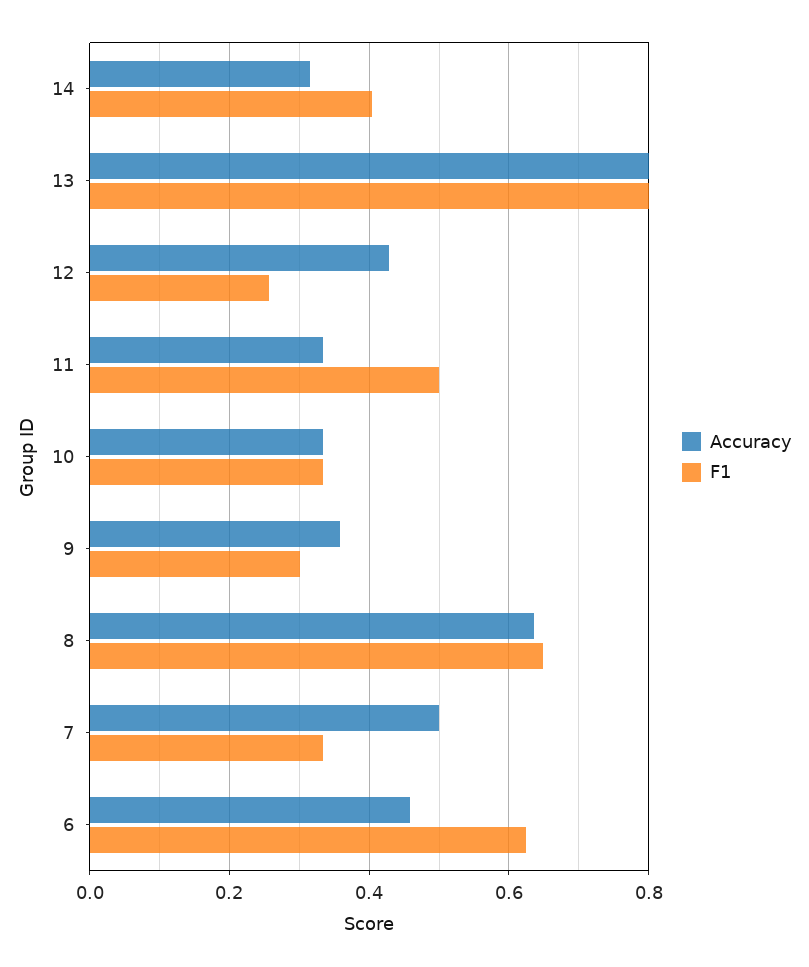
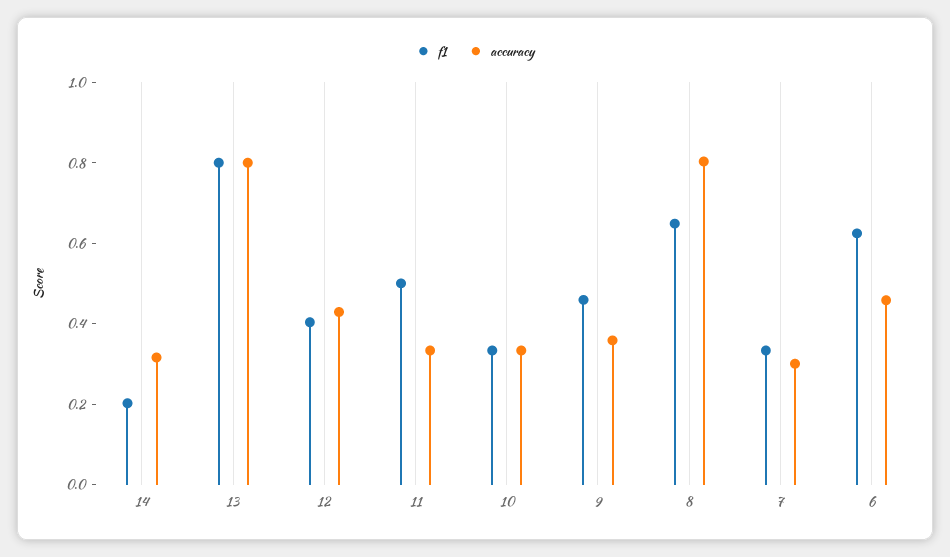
F1, 14: 0.4 -> 0.2
F1, 12: 0.26 -> 0.4
F1, 9: 0.3 -> 0.45
Accuracy, 8: 0.64 -> 0.8
Accuracy, 7: 0.5 -> 0.3

